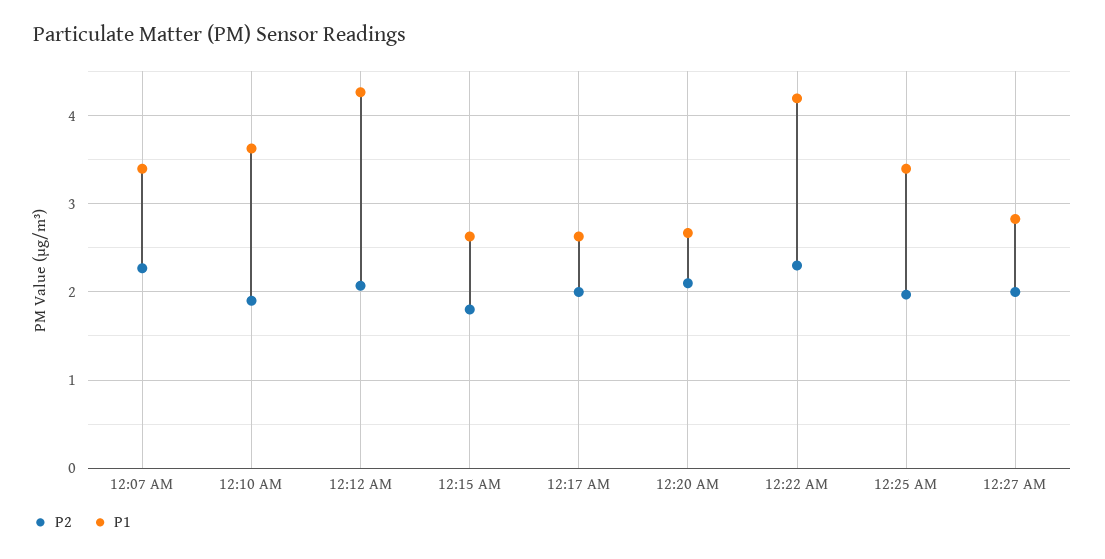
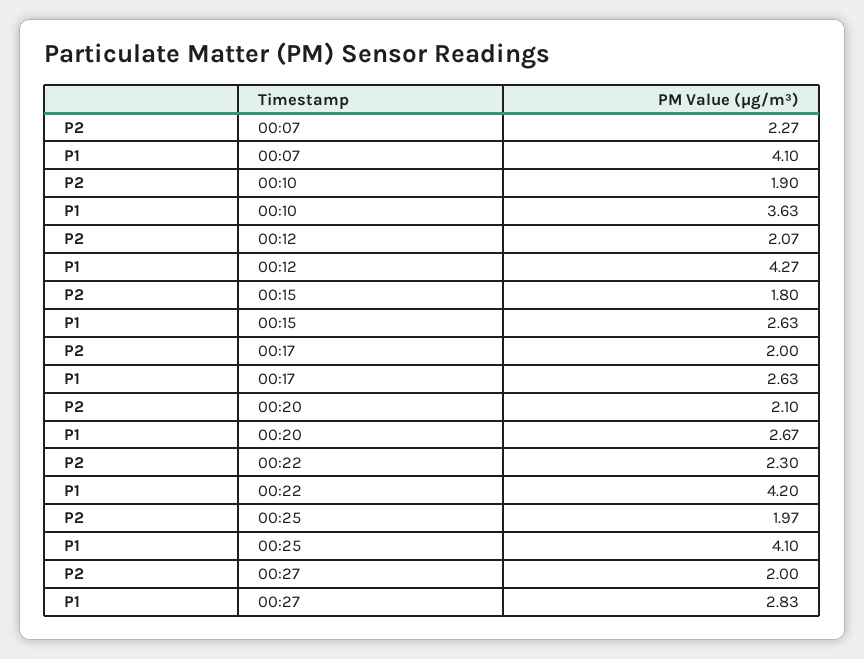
P1, 12:07 AM: 3.4 -> 4.1
P1, 12:25 AM: 3.4 -> 4.1

